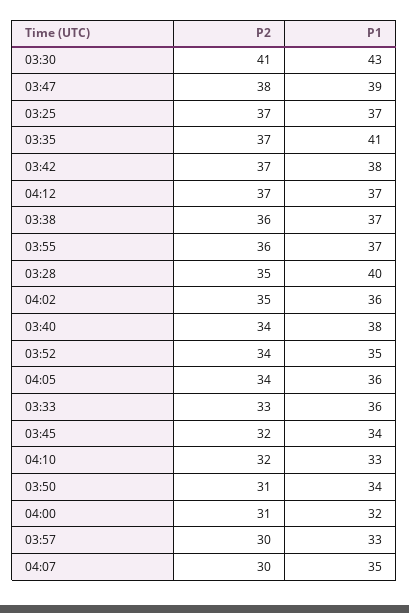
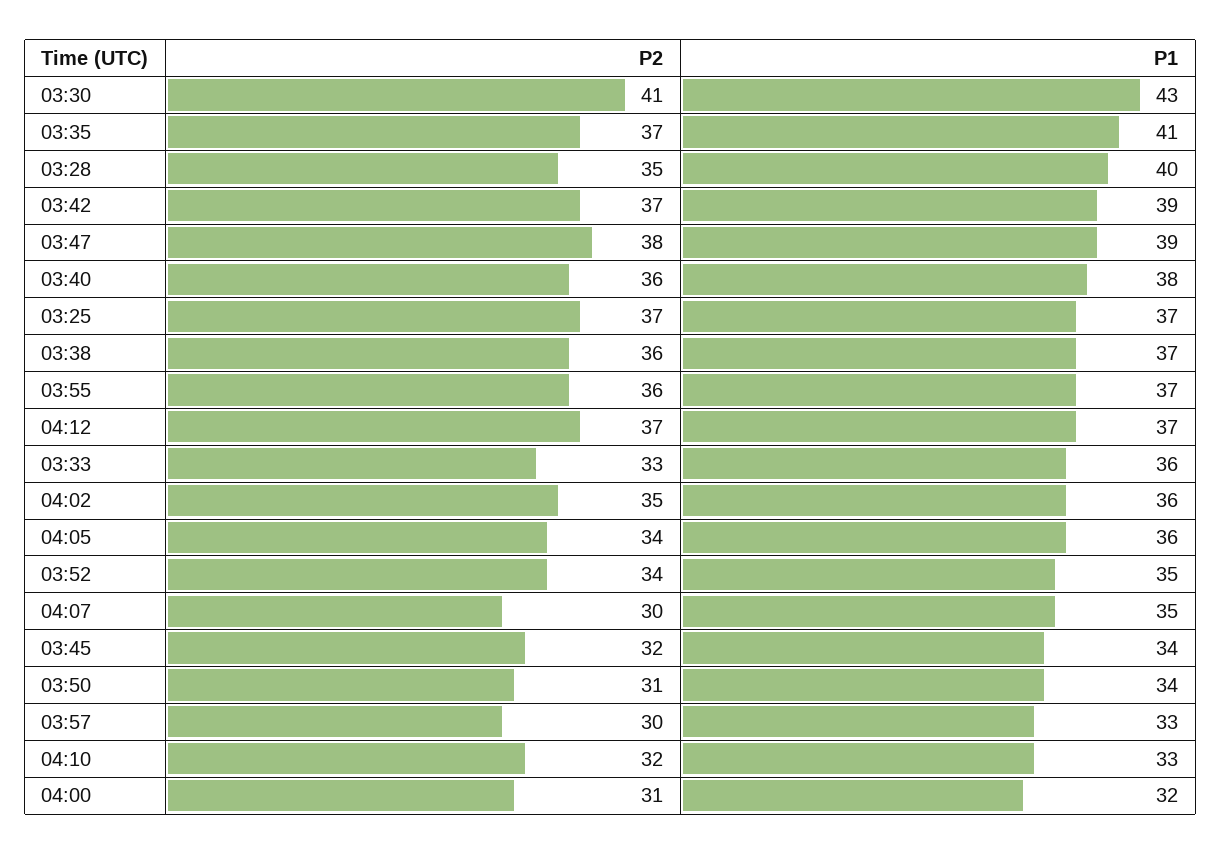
P1, 03:42: 38 -> 39
P2, 03:40: 34 -> 36

